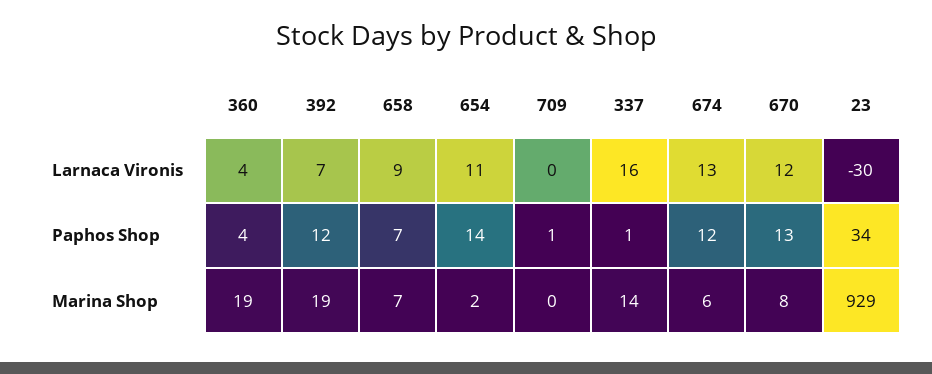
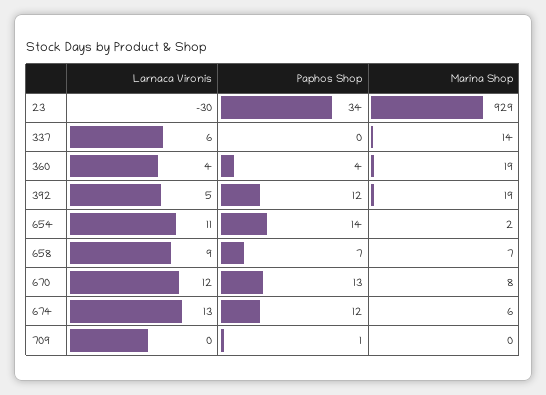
392, Larnaca Vironis: 7 -> 5
337, Larnaca Vironis: 16 -> 6
337, Paphos Shop: 1 -> 0

